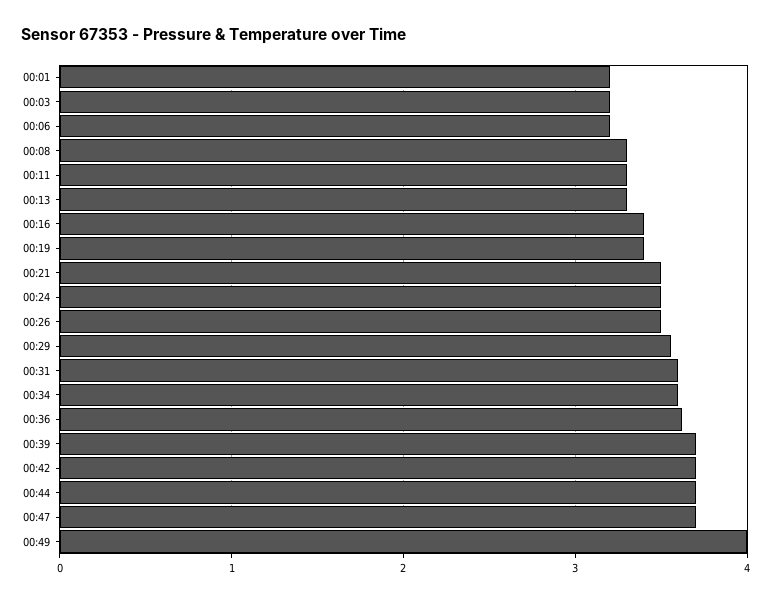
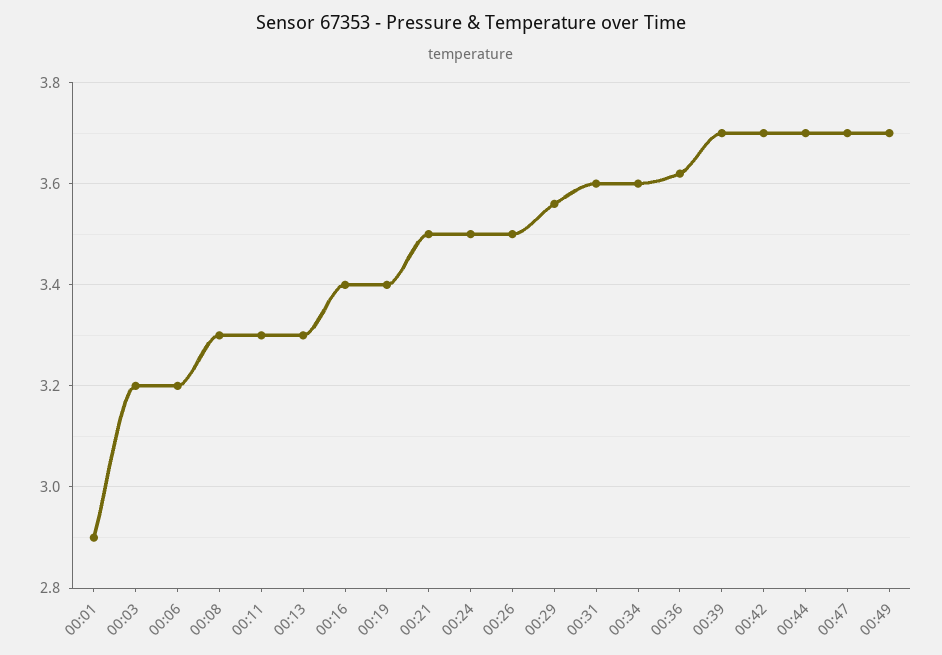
00:01: 3.2 -> 2.9
00:49: 4 -> 3.7

